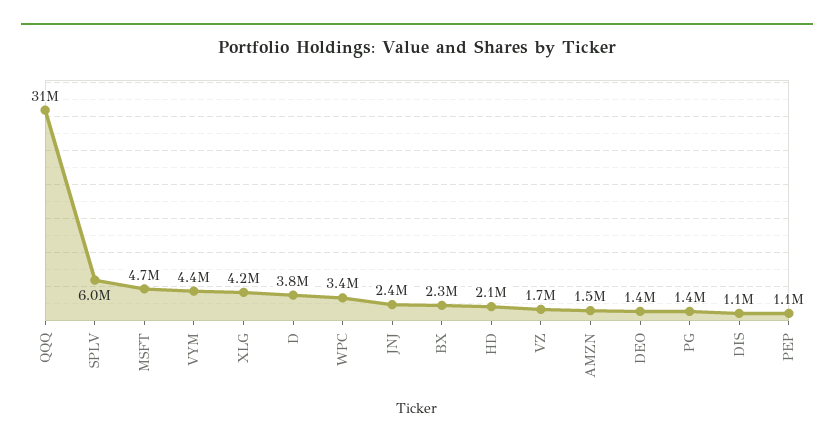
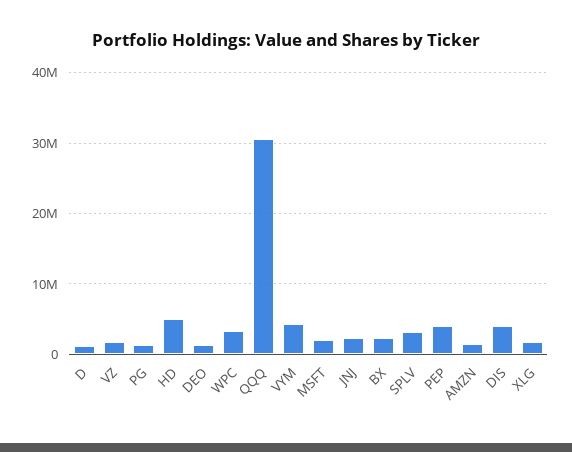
SPLV: 6000000 -> 3000000
MSFT: 4700000 -> 2000000
XLG: 4200000 -> 2000000
D: 3800000 -> 1000000
HD: 2100000 -> 5000000
DIS: 1100000 -> 4000000
PEP: 1100000 -> 4000000

